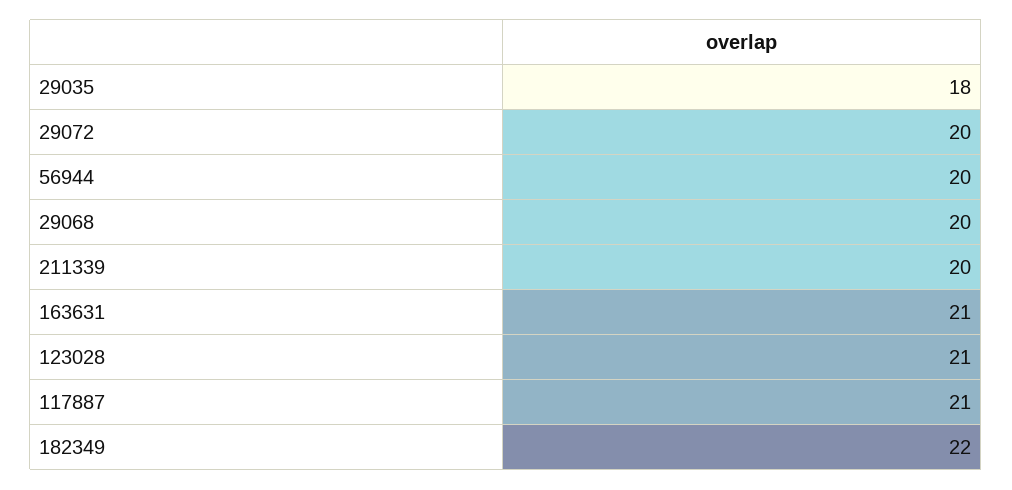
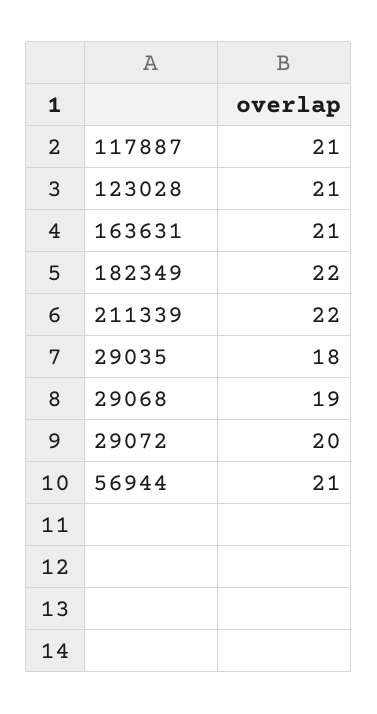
56944: 20 -> 21
29068: 20 -> 19
211339: 20 -> 22

